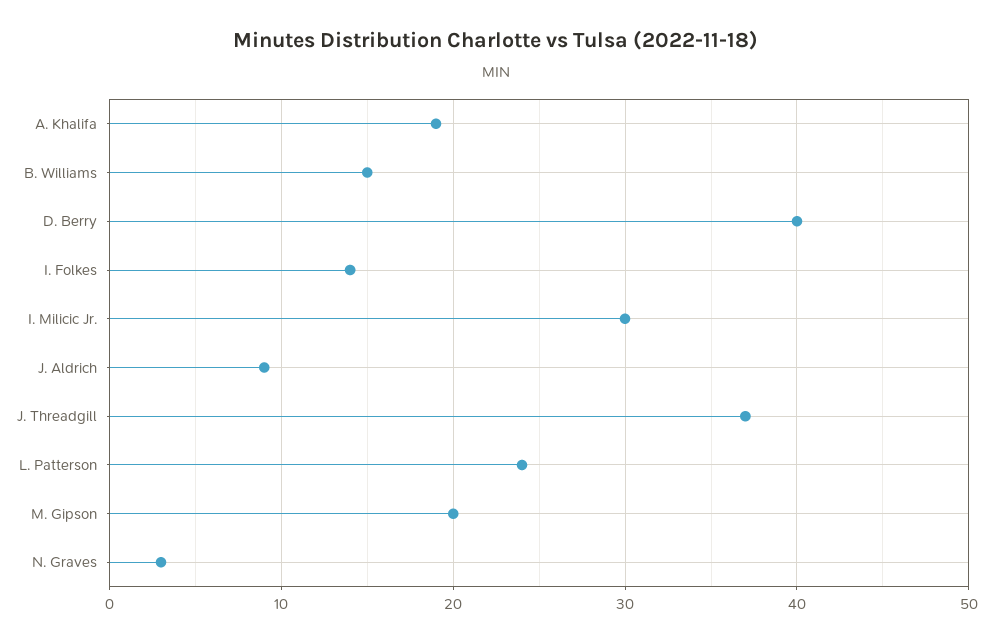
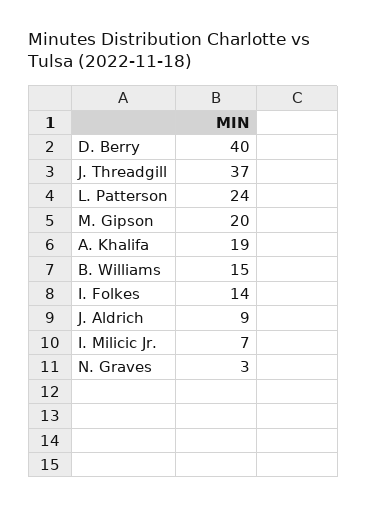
I. Milicic Jr.: 30 -> 7

